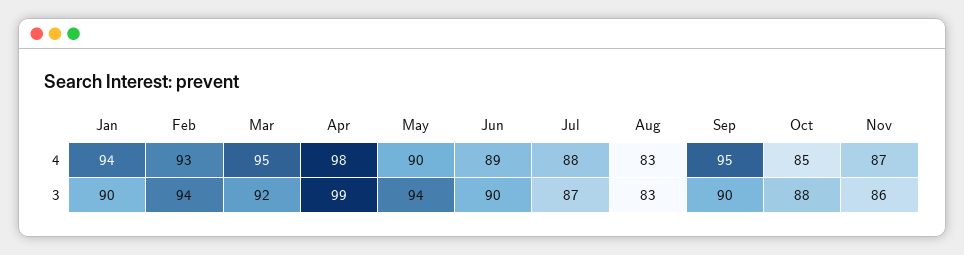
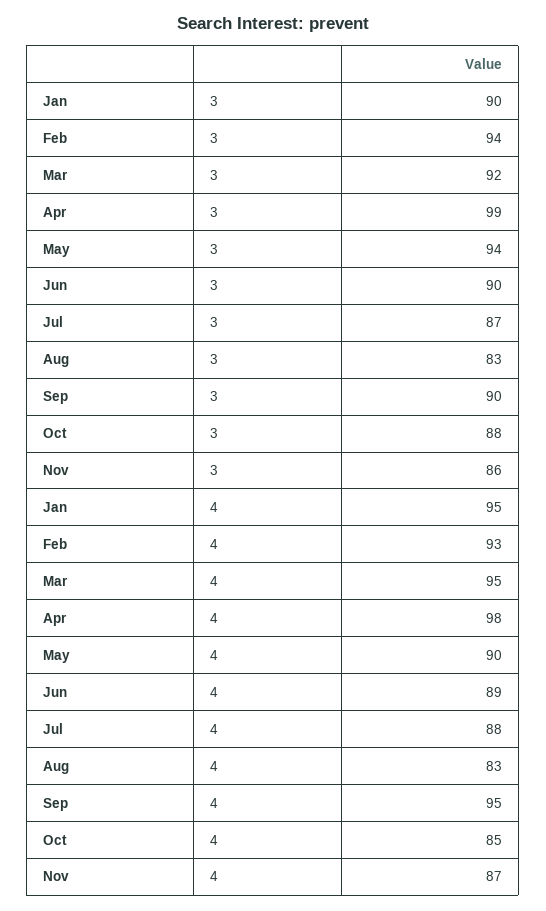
Jan, 4: 94 -> 95

